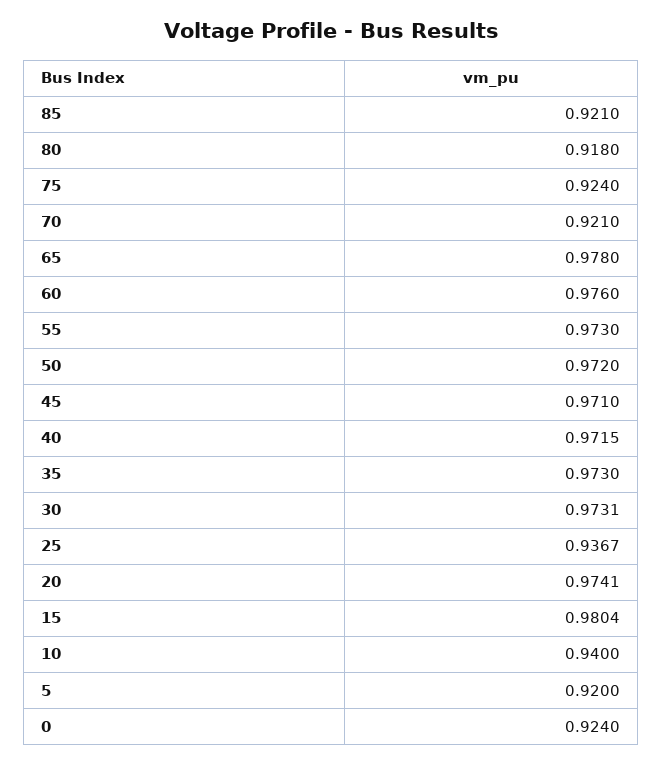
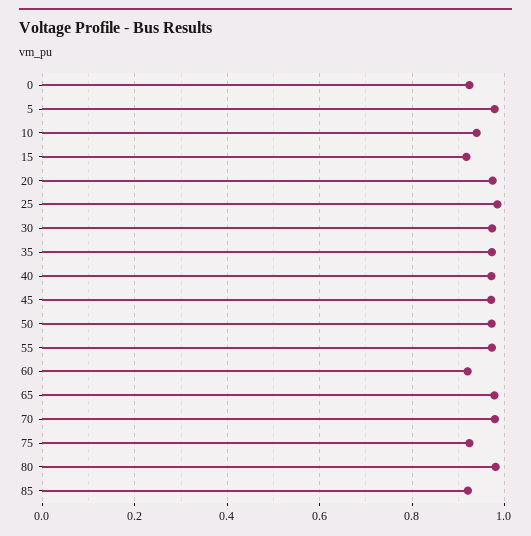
80: 0.918 -> 0.98
70: 0.921 -> 0.98
60: 0.976 -> 0.92
25: 0.9367 -> 0.98
15: 0.9804 -> 0.92
5: 0.92 -> 0.98

